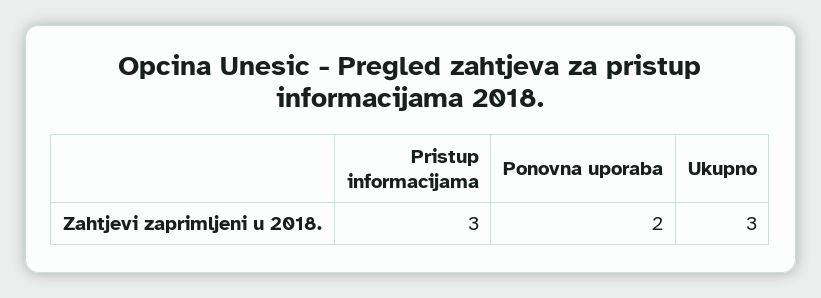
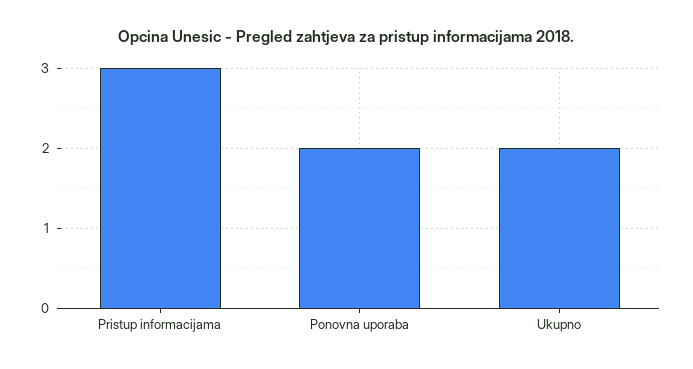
Ukupno: 3 -> 2

